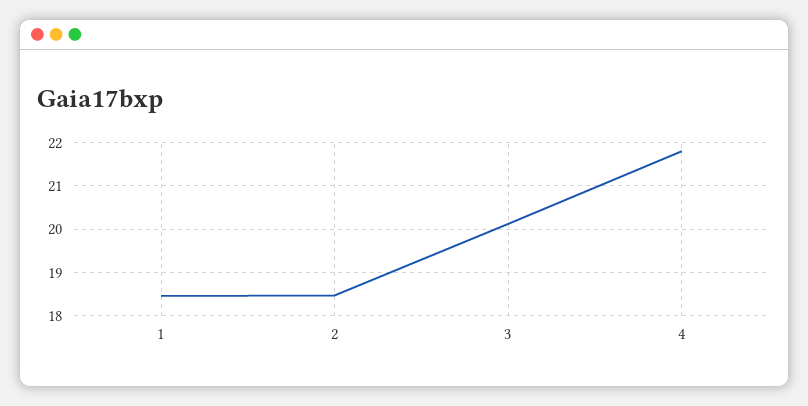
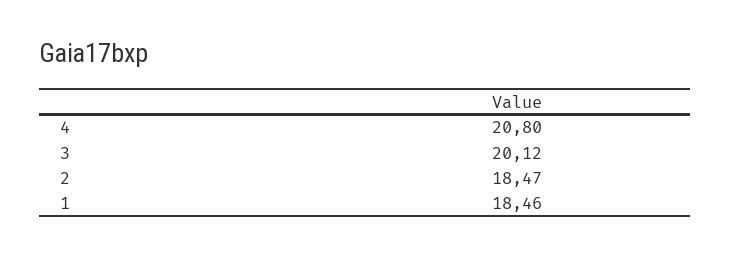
4: 21.8 -> 20.8

